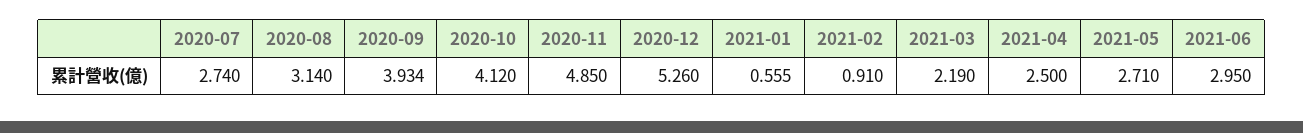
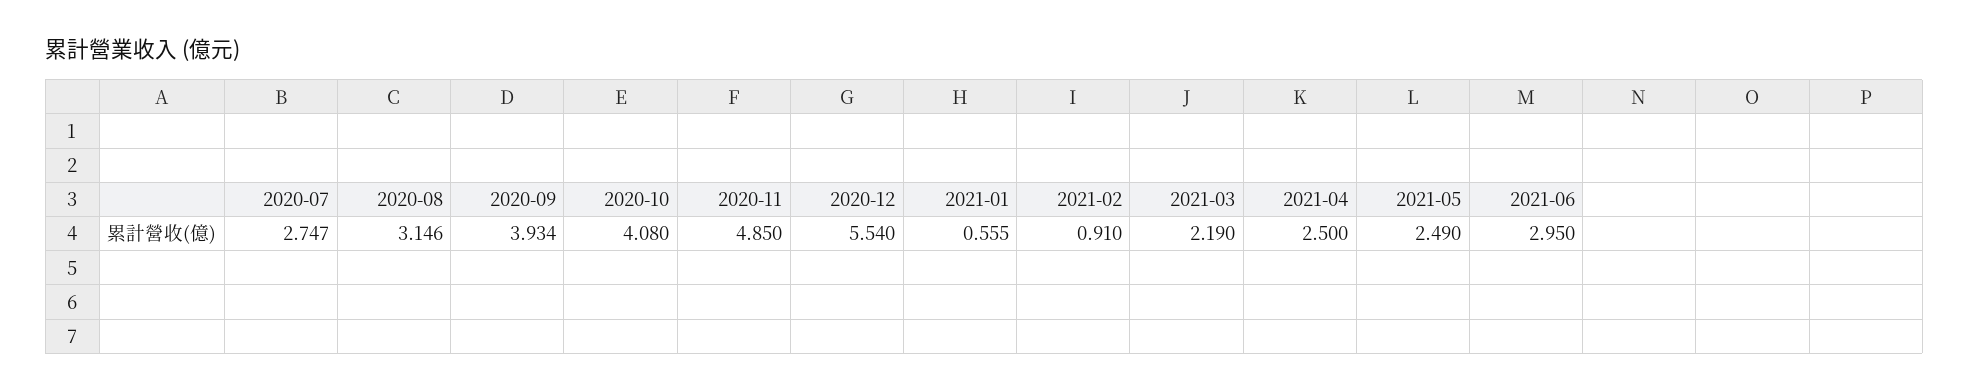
2020-07: 2.74 -> 2.747
2020-08: 3.14 -> 3.146
2020-10: 4.12 -> 4.08
2020-12: 5.26 -> 5.54
2021-05: 2.71 -> 2.49

